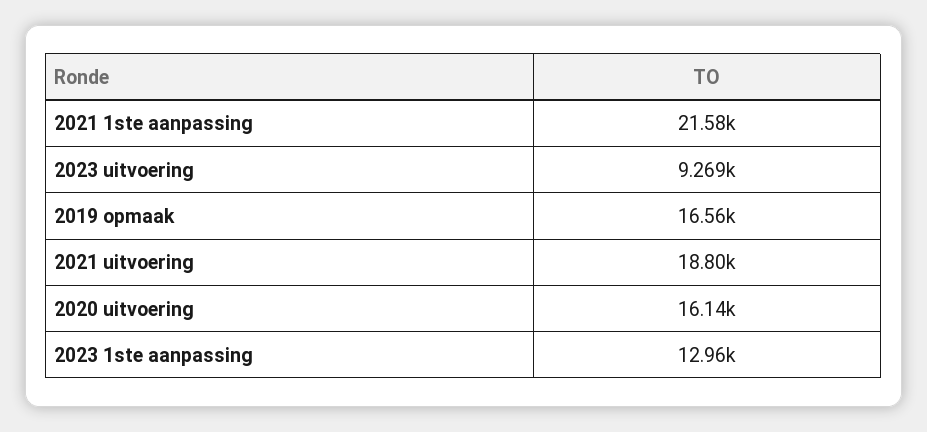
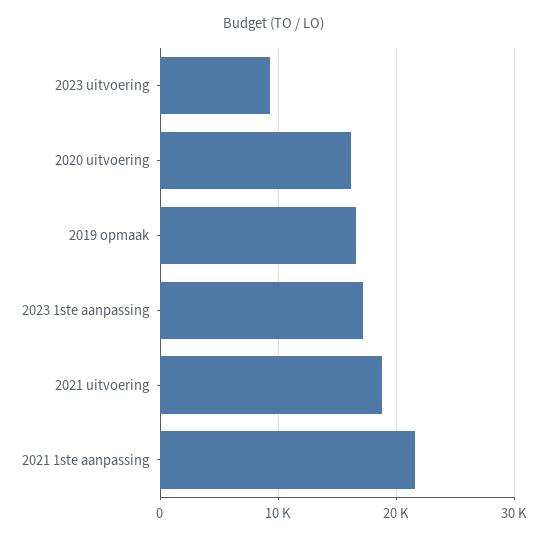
2023 1ste aanpassing: 12960 -> 17000

